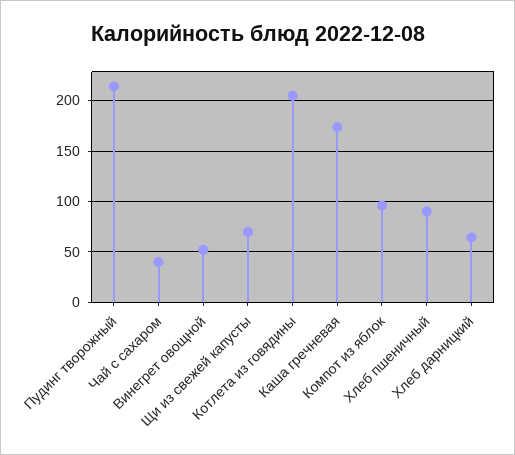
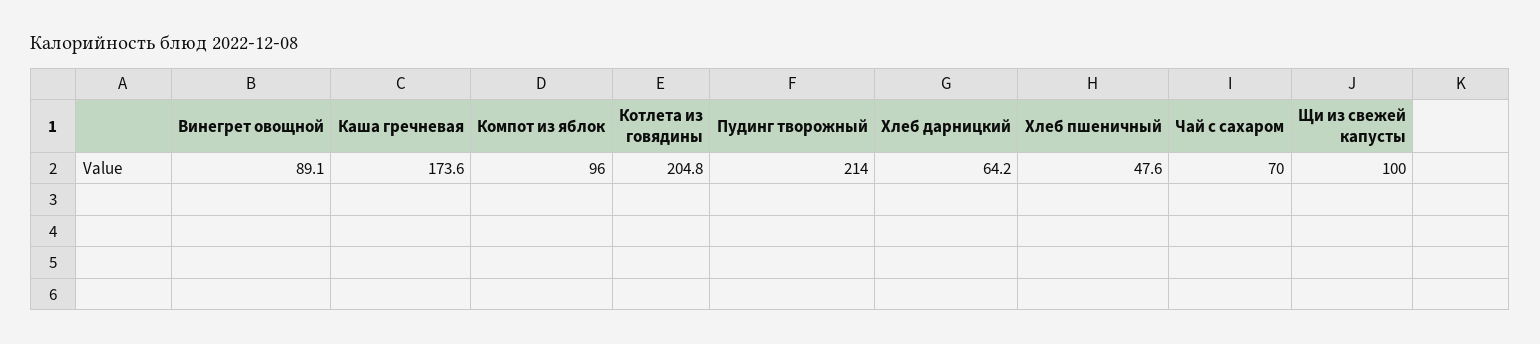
Чай с сахаром: 40 -> 70
Винегрет овощной: 50 -> 89.1
Щи из свежей капусты: 70 -> 100
Хлеб пшеничный: 90 -> 47.6

